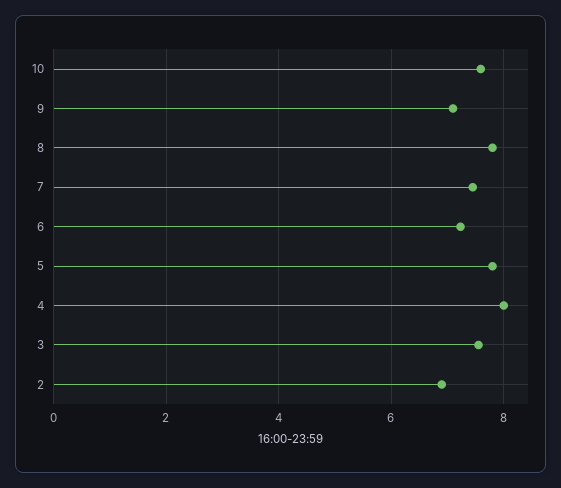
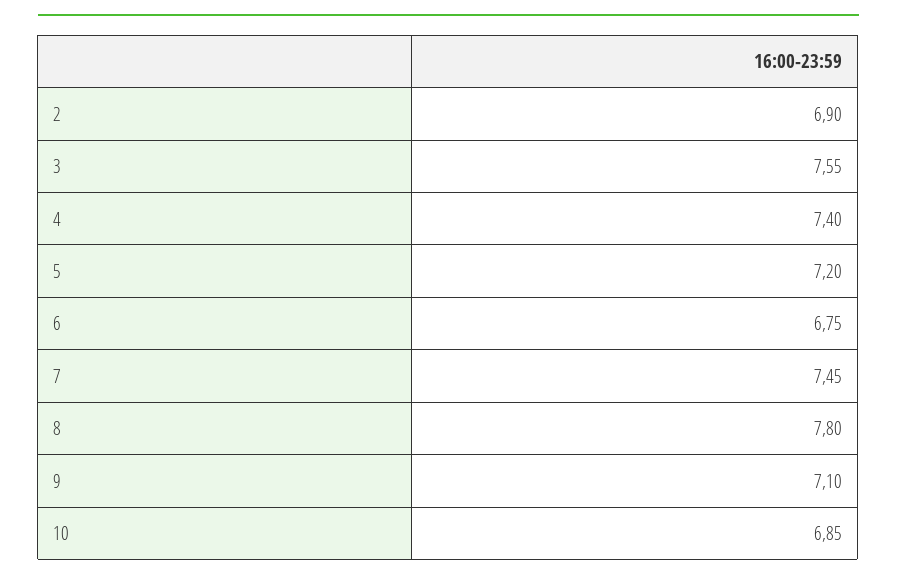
10: 7.6 -> 6.85
6: 7.2 -> 6.75
5: 7.8 -> 7.2
4: 8 -> 7.4

